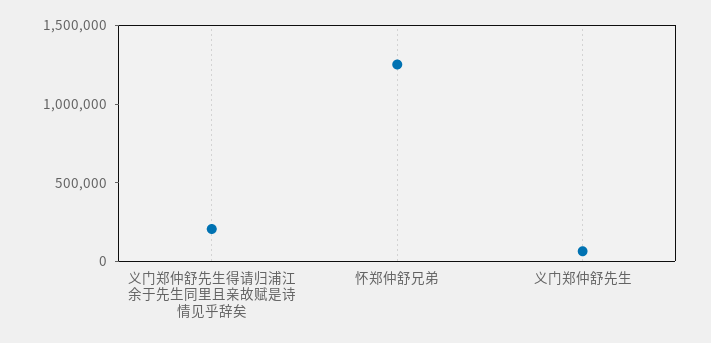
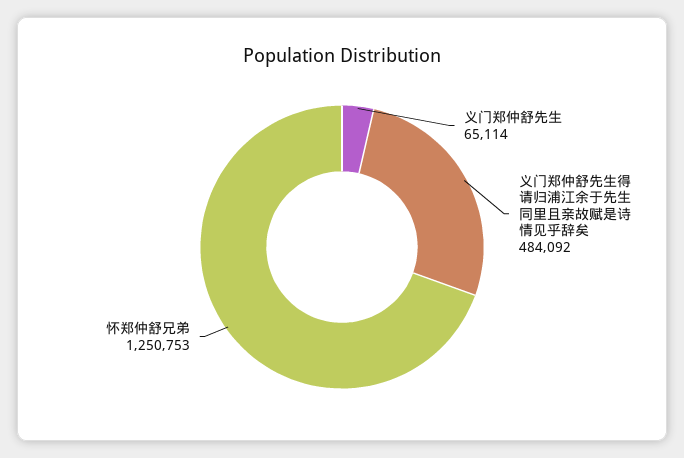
义门郑仲舒先生得请归浦江余于先生同里且亲故赋是诗情见乎辞矣: 200000 -> 484092

